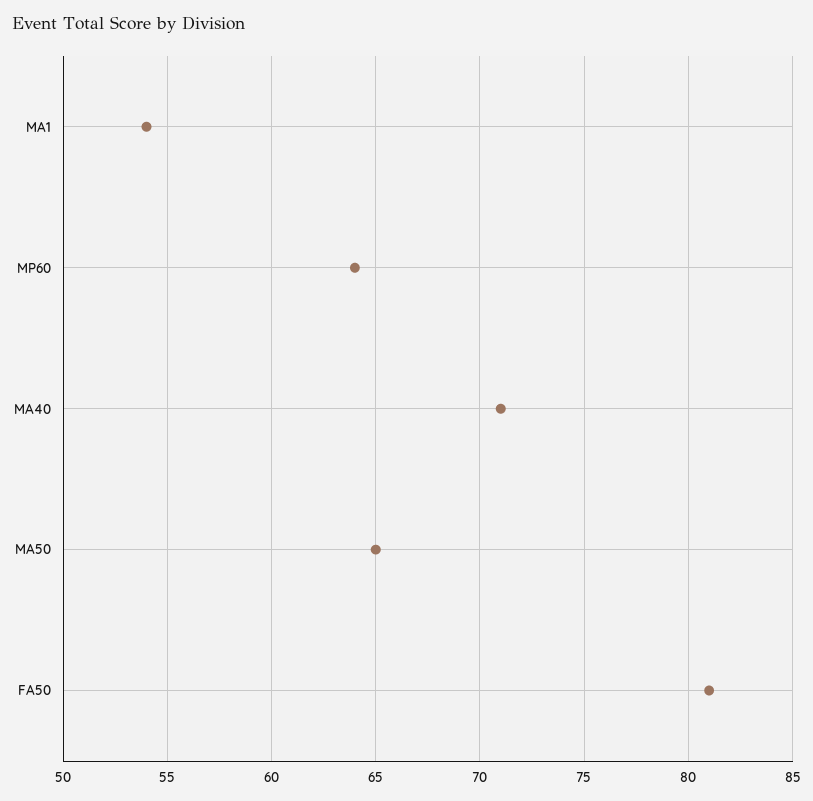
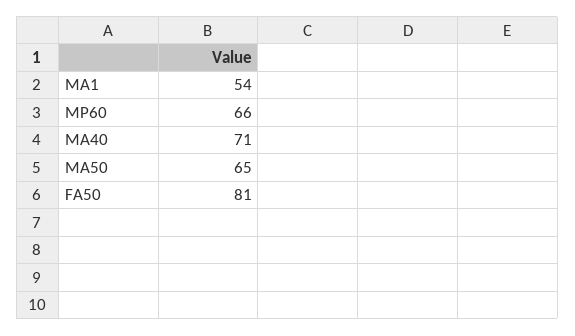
MP60: 64 -> 66

